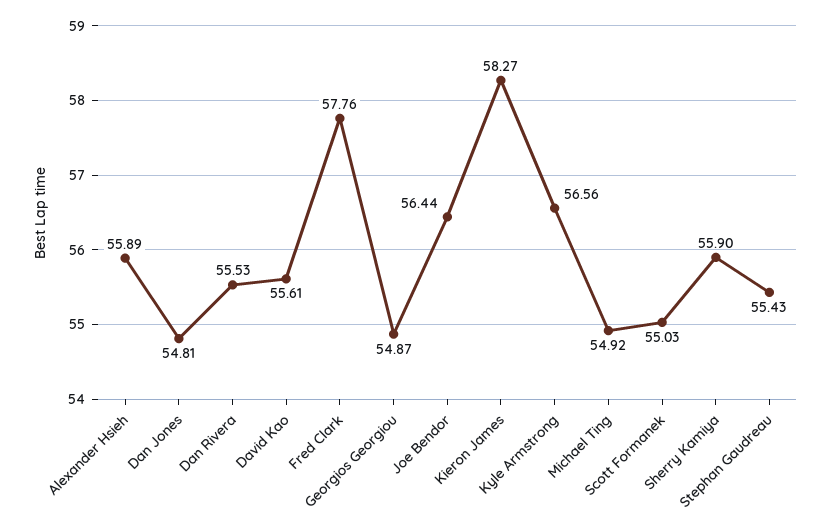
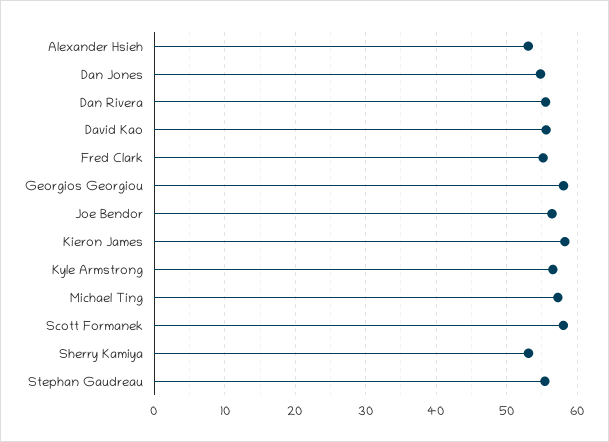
Alexander Hsieh: 55.89 -> 53
Fred Clark: 57.76 -> 55
Georgios Georgiou: 54.87 -> 58
Michael Ting: 54.92 -> 57
Scott Formanek: 55.03 -> 58
Sherry Kamiya: 55.9 -> 53

